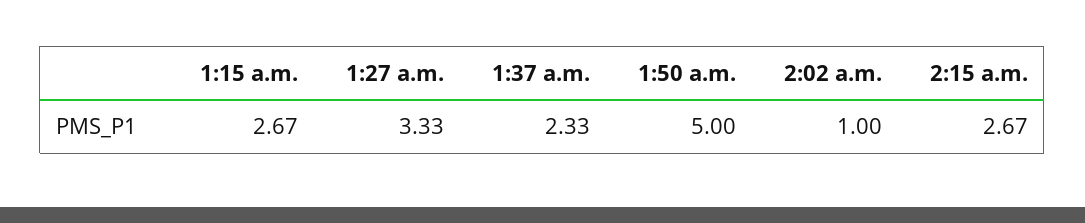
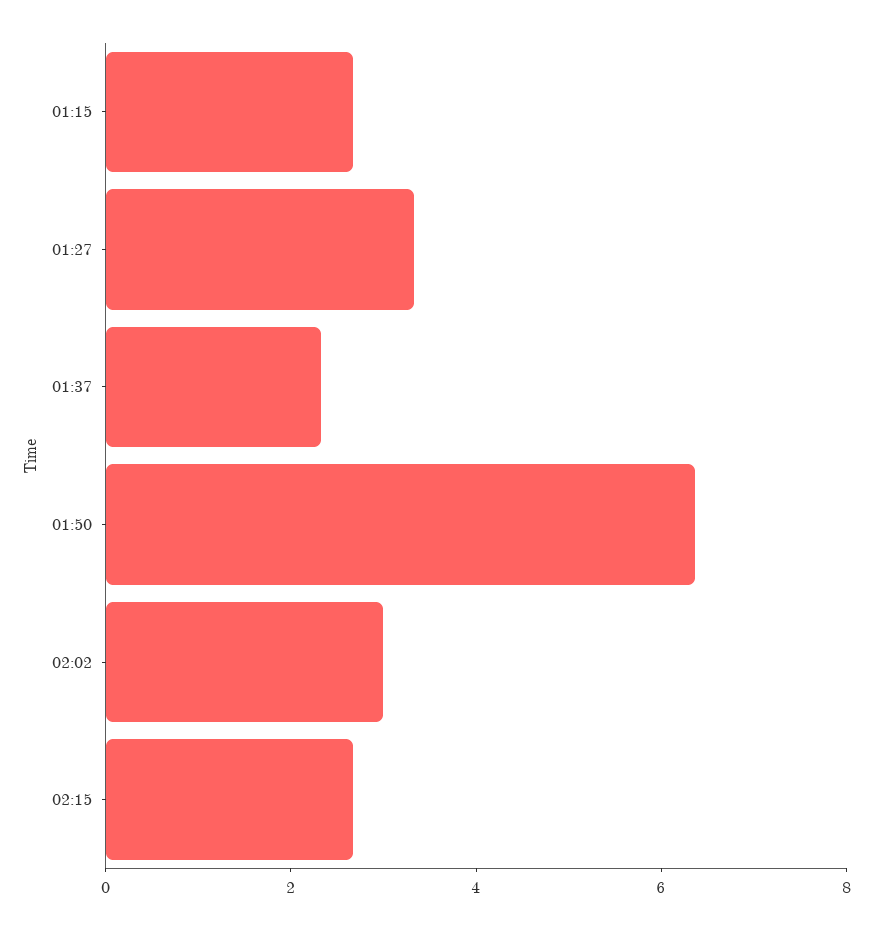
1:50 a.m.: 5 -> 6.5
2:02 a.m.: 1 -> 3

